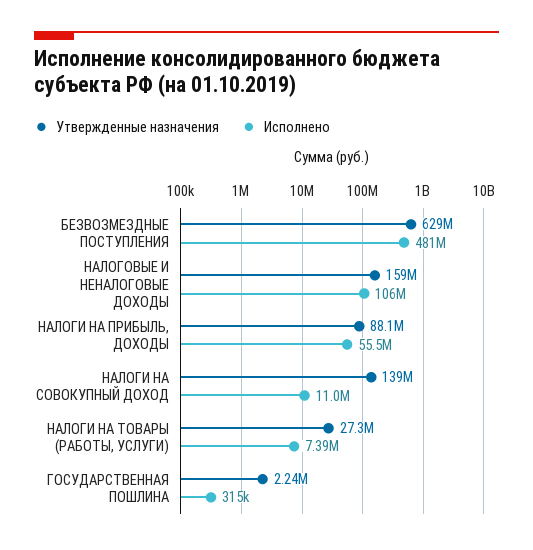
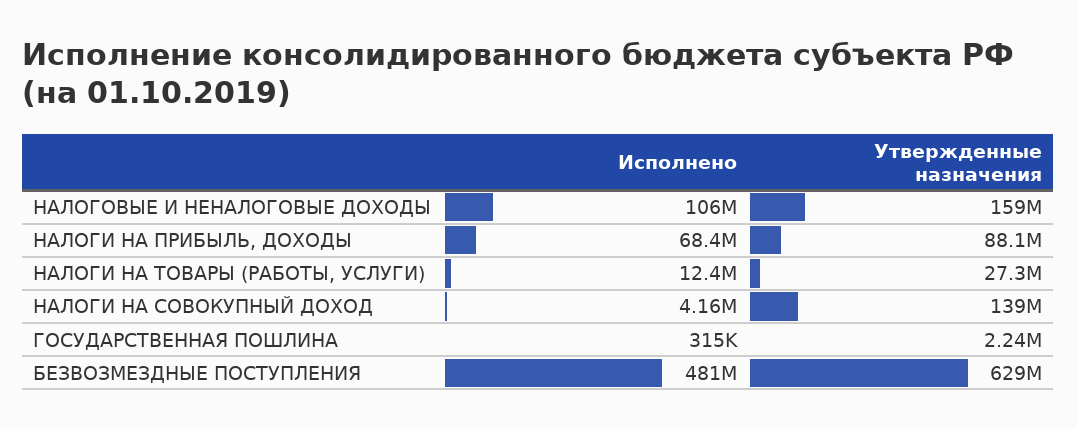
Исполнено, НАЛОГИ НА ПРИБЫЛЬ, ДОХОДЫ: 55500000 -> 68400000
Исполнено, НАЛОГИ НА СОВОКУПНЫЙ ДОХОД: 11000000 -> 4160000
Исполнено, НАЛОГИ НА ТОВАРЫ (РАБОТЫ, УСЛУГИ): 7390000 -> 12400000

